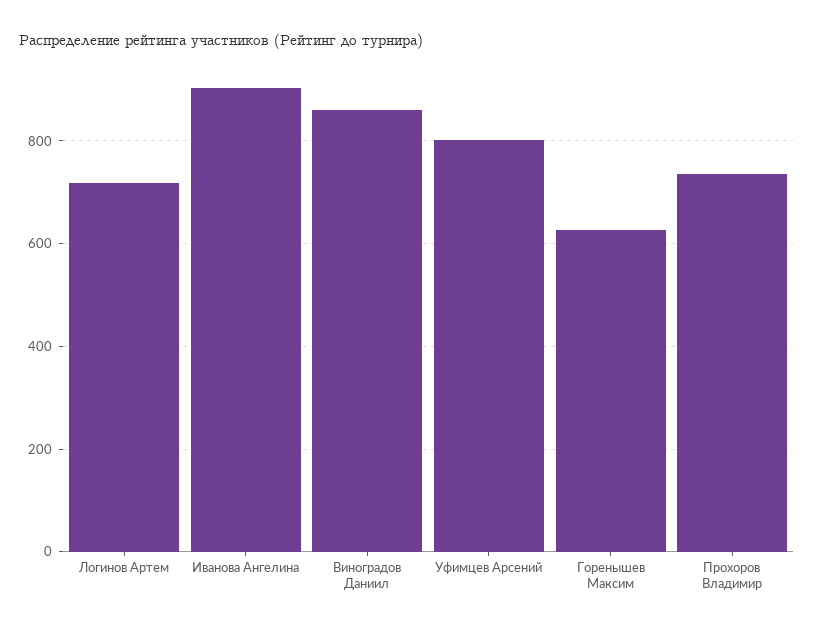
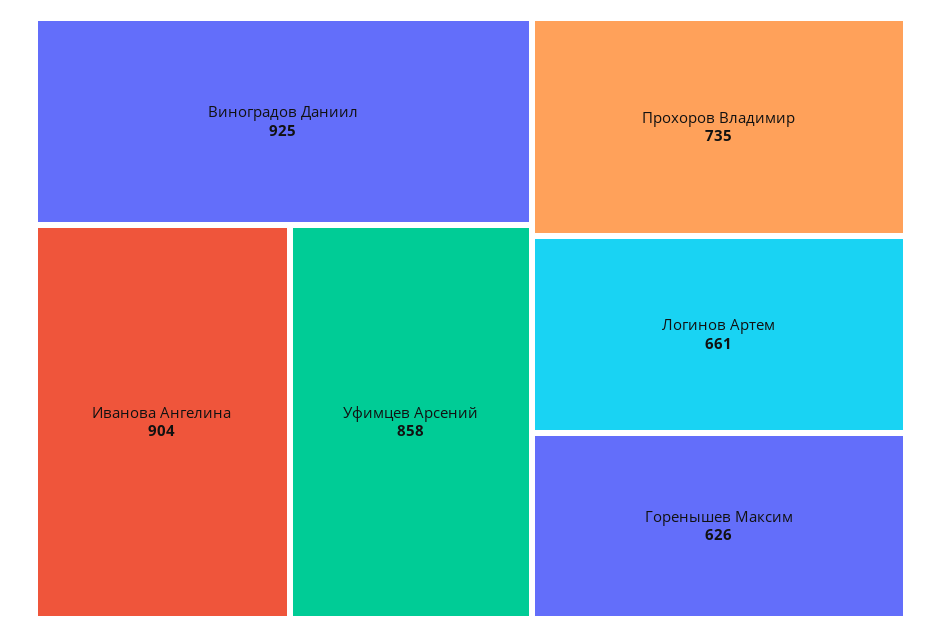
Логинов Артем: 720 -> 661
Виноградов Даниил: 860 -> 925
Уфимцев Арсений: 800 -> 858

